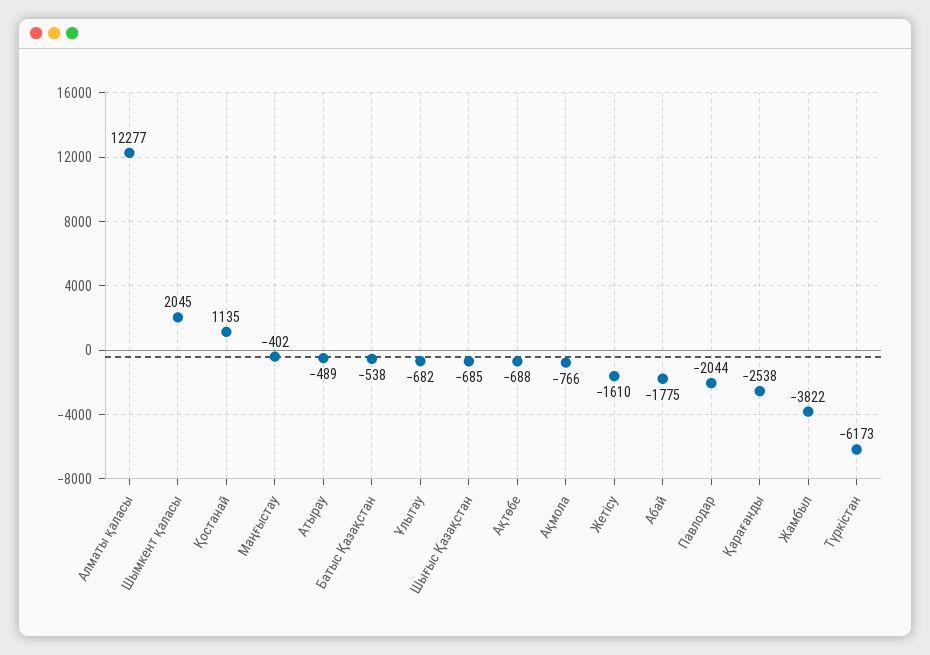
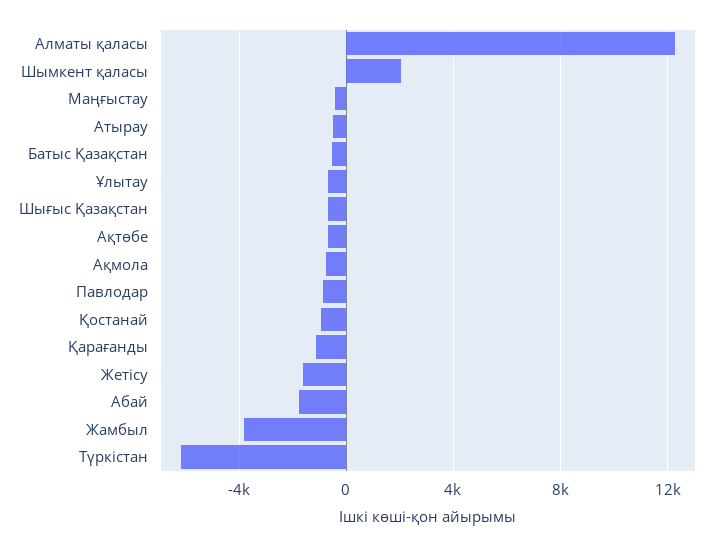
Қостанай: 1135 -> -1000
Павлодар: -2044 -> -1000
Қарағанды: -2538 -> -1000

